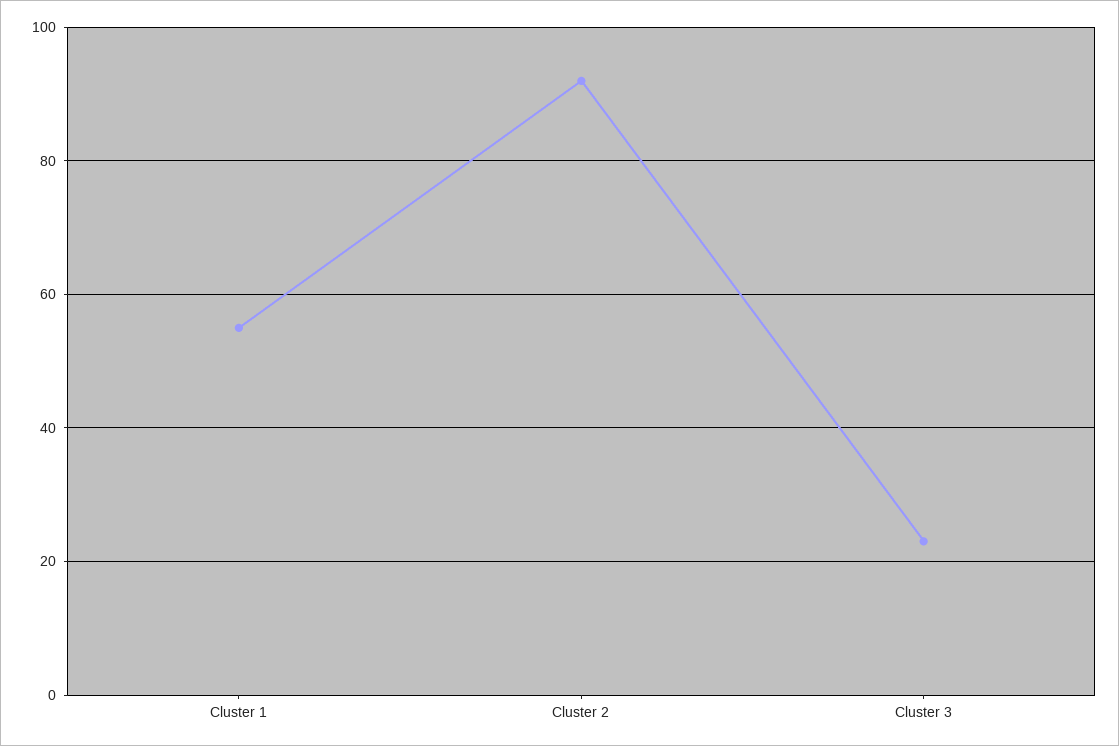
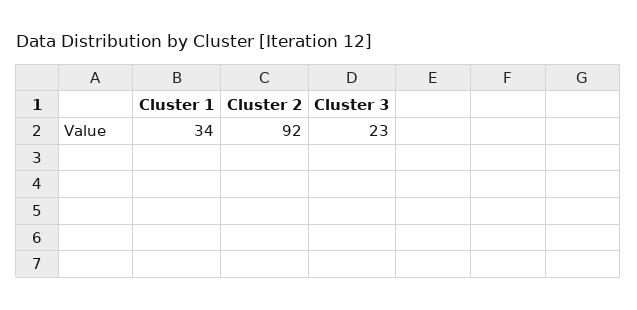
Cluster 1: 55 -> 34

